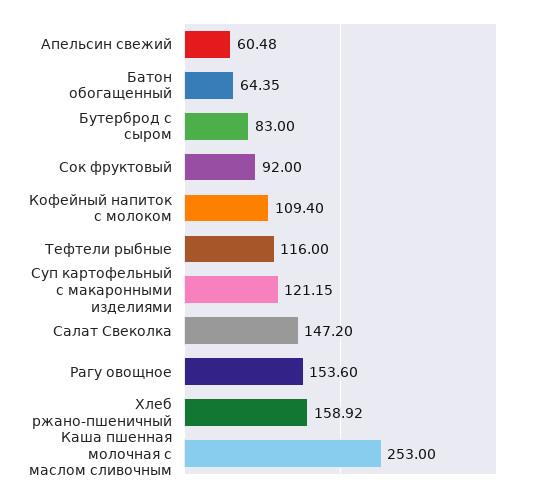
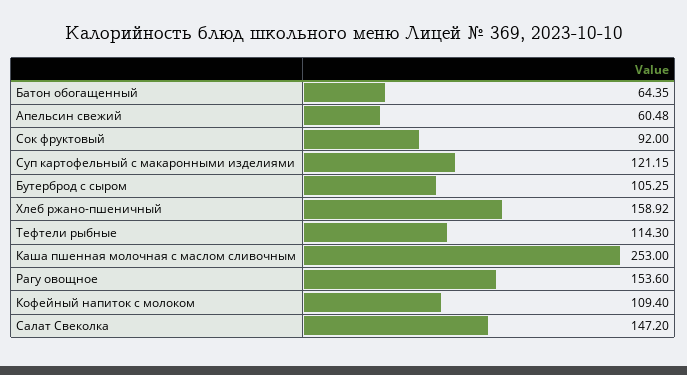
Бутерброд с сыром: 83 -> 105.25
Тефтели рыбные: 116 -> 114.3

